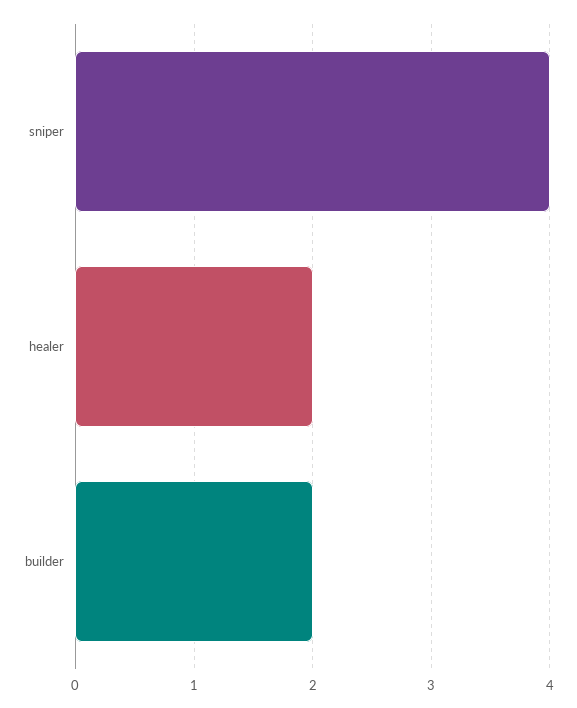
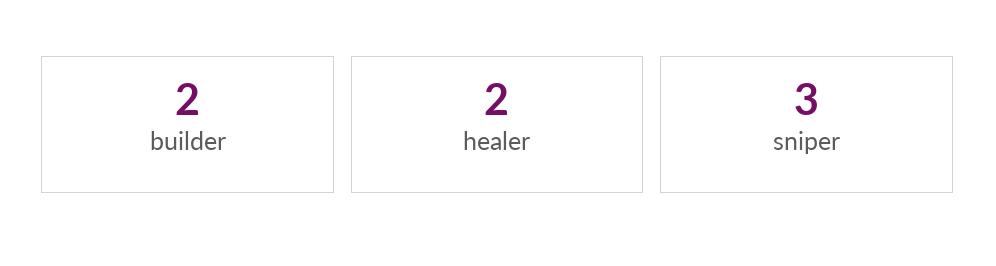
sniper: 4 -> 3

